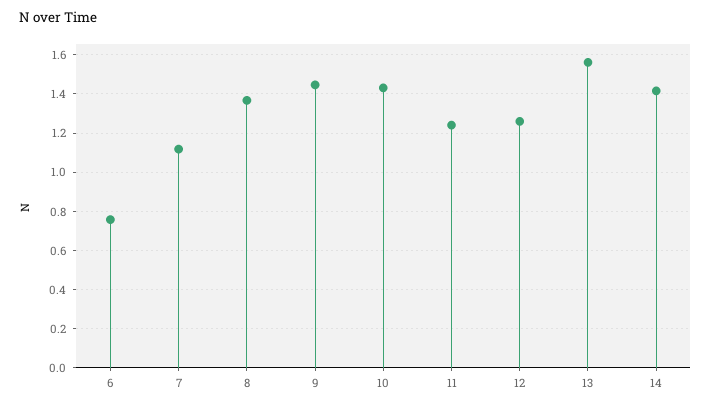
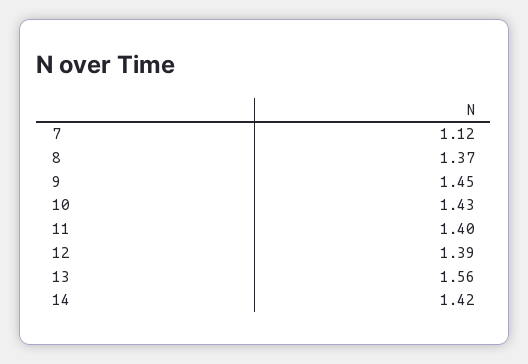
6: 0.75 -> none
11: 1.25 -> 1.4
12: 1.25 -> 1.39

